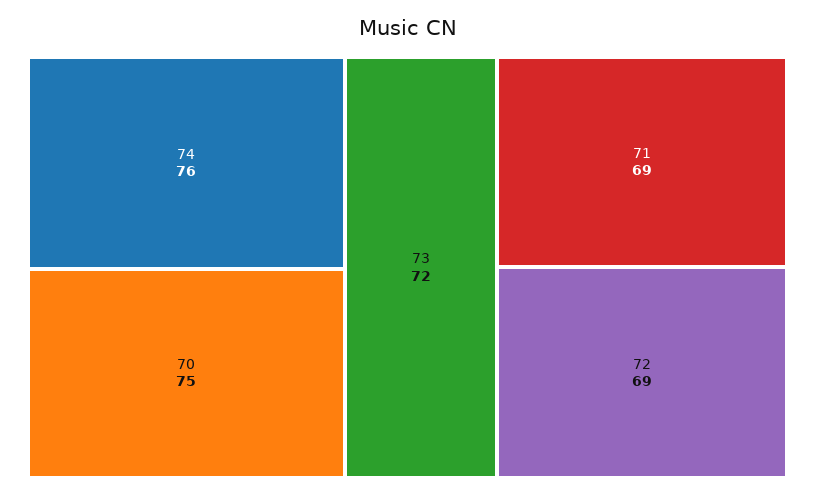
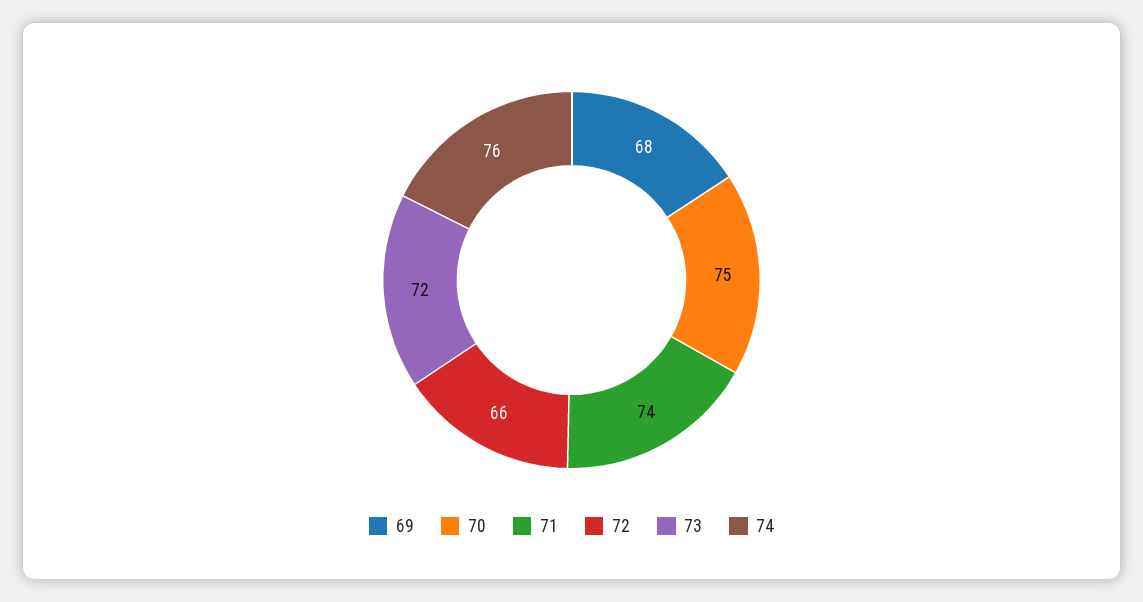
71: 69 -> 74
72: 69 -> 66
69: none -> 68

